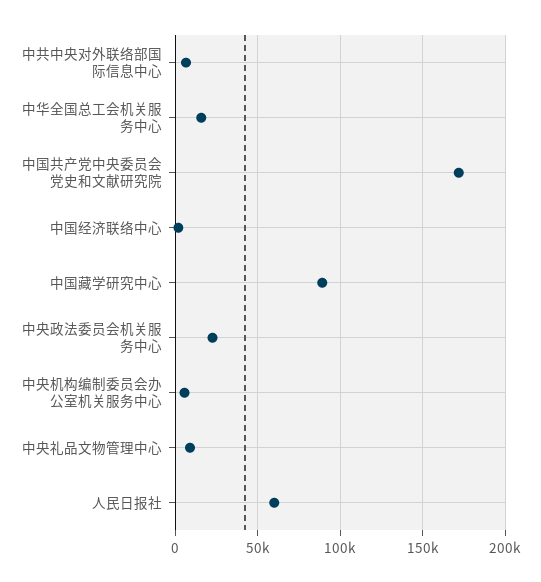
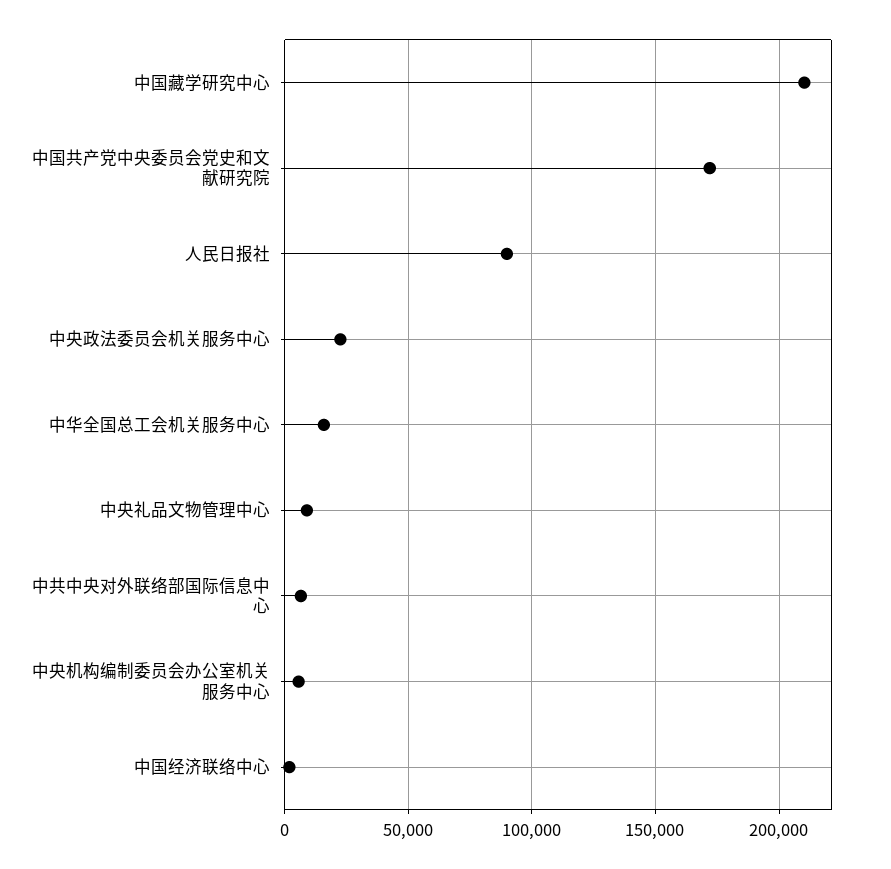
中国藏学研究中心: 90000 -> 210000
人民日报社: 60000 -> 90000

